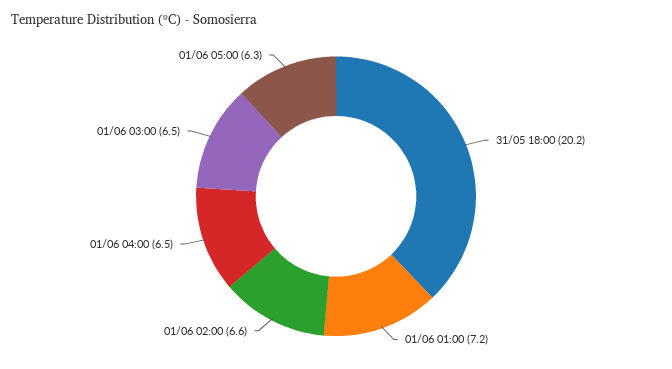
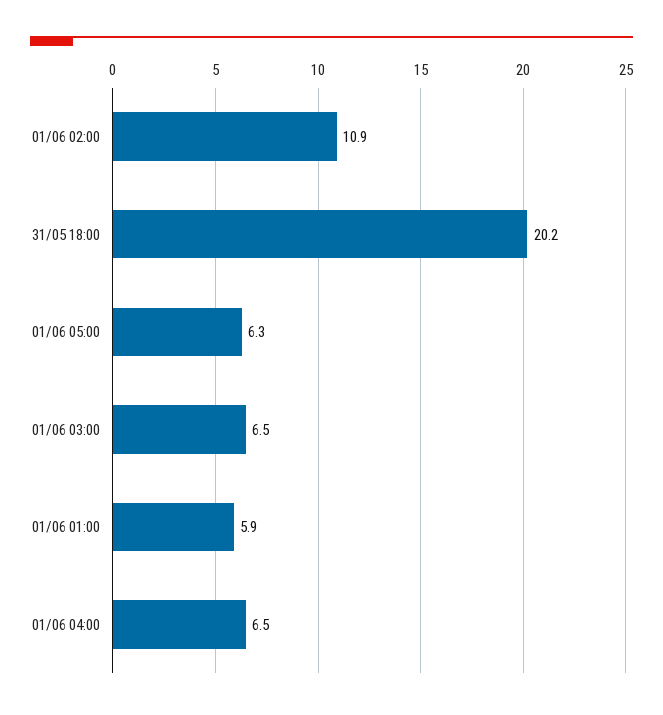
01/06 01:00: 7.2 -> 5.9
01/06 02:00: 6.6 -> 10.9

